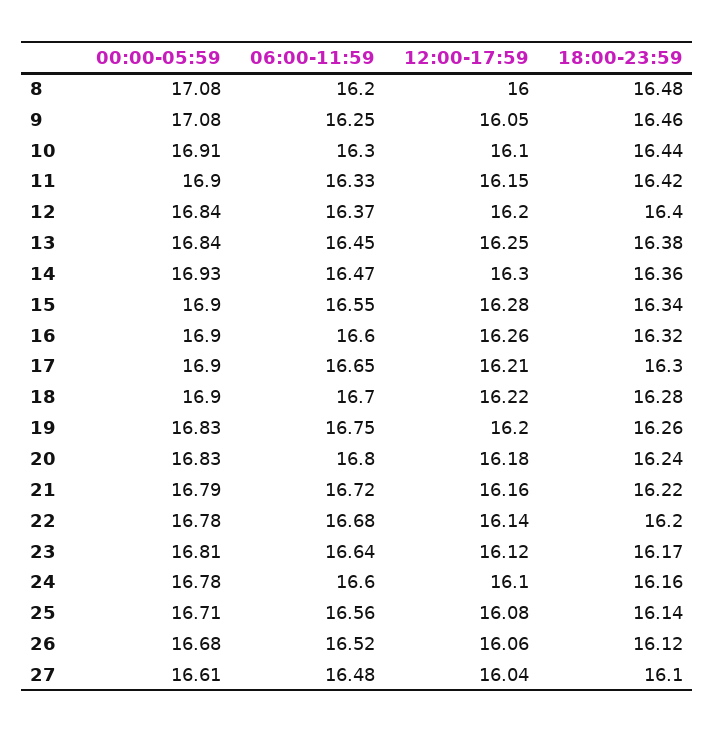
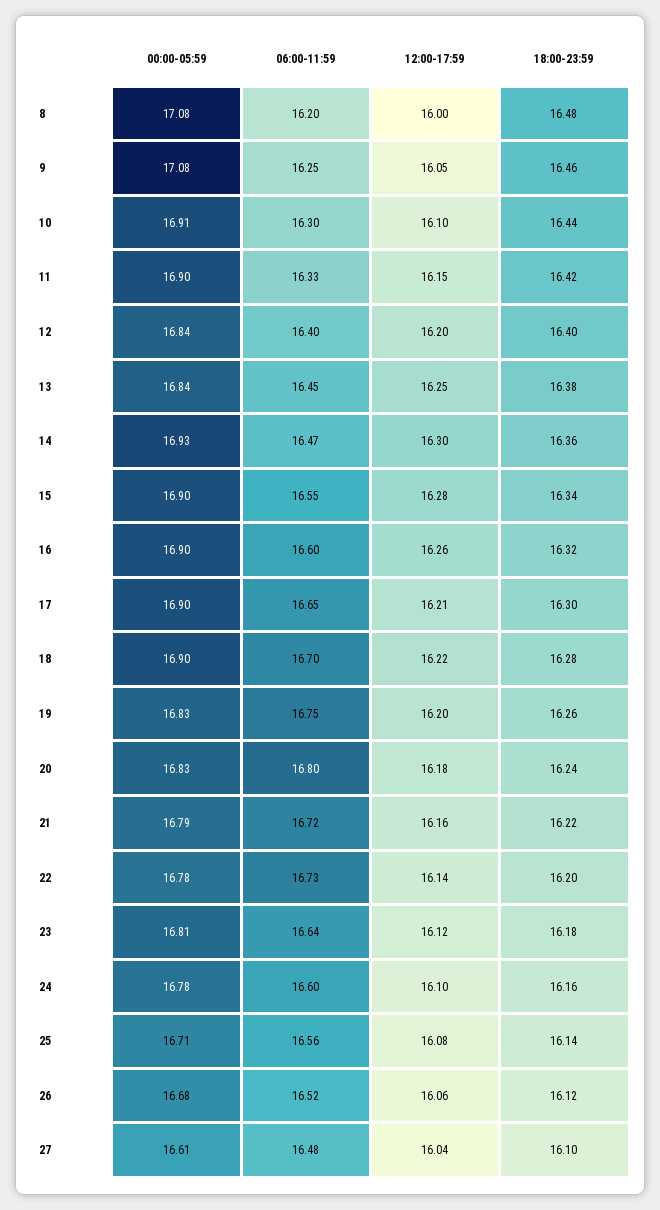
06:00-11:59, 12: 16.37 -> 16.4
06:00-11:59, 22: 16.68 -> 16.73
18:00-23:59, 23: 16.17 -> 16.18

